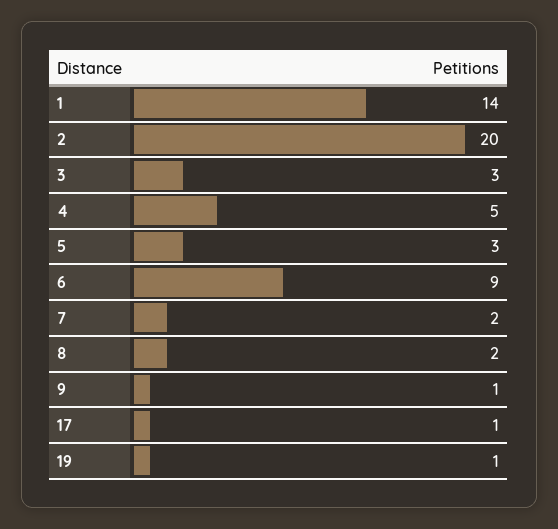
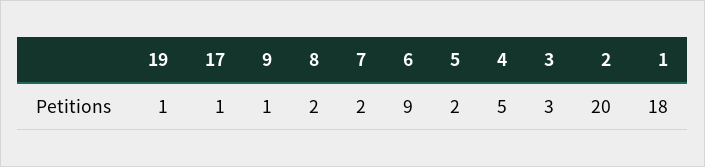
1: 14 -> 18
5: 3 -> 2

